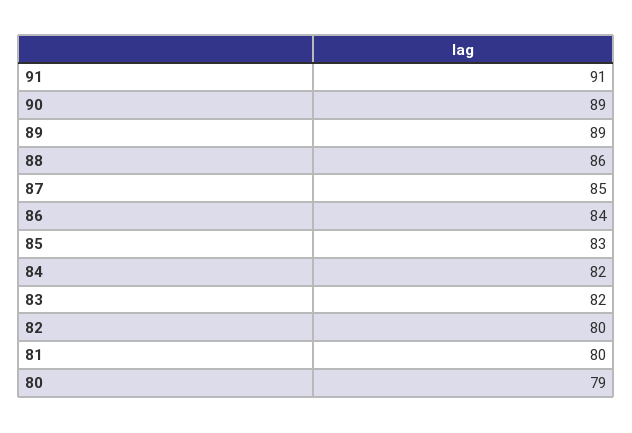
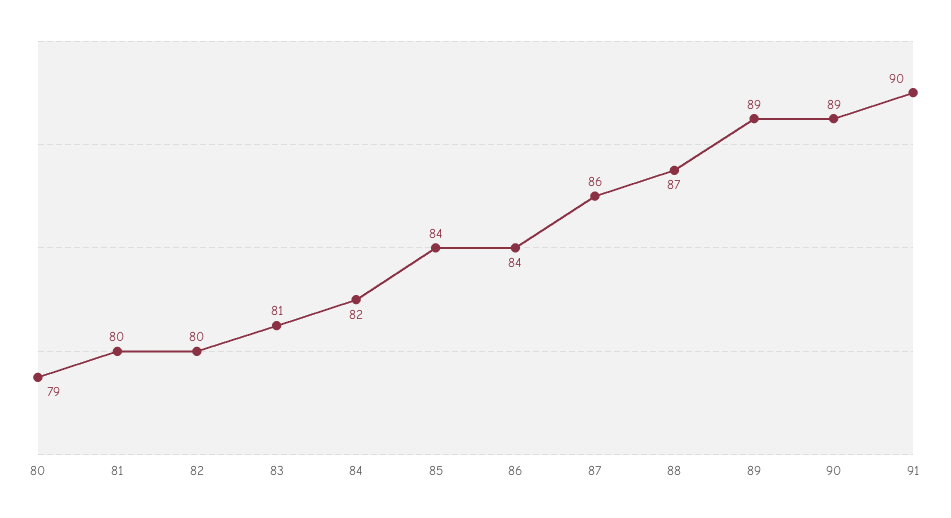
91: 91 -> 90
88: 86 -> 87
87: 85 -> 86
85: 83 -> 84
83: 82 -> 81

